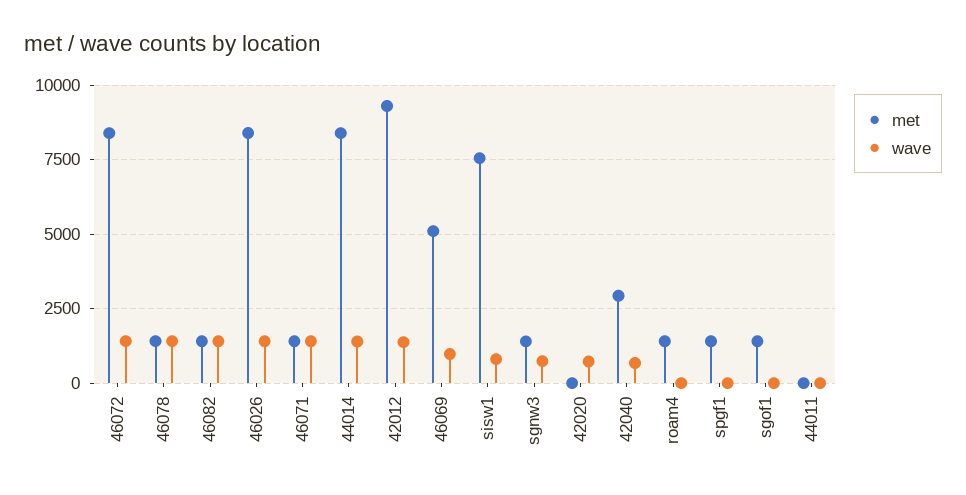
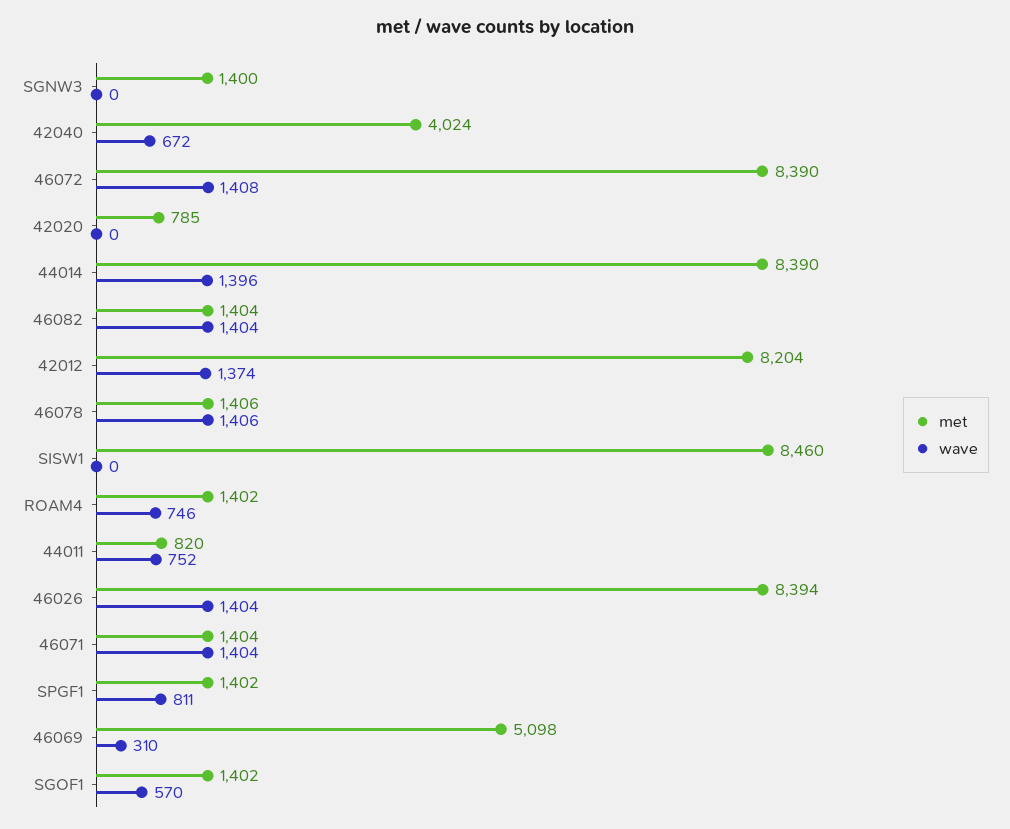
met, 42012: 9250 -> 8204
wave, 46069: 1000 -> 310
met, sisw1: 7500 -> 8460
wave, sisw1: 750 -> 0
wave, sgnw3: 750 -> 0
met, 42020: 0 -> 785
wave, 42020: 750 -> 0
met, 42040: 3000 -> 4024
wave, roam4: 0 -> 746
wave, spgf1: 0 -> 811
wave, sgof1: 0 -> 570
met, 44011: 0 -> 820
wave, 44011: 0 -> 752

